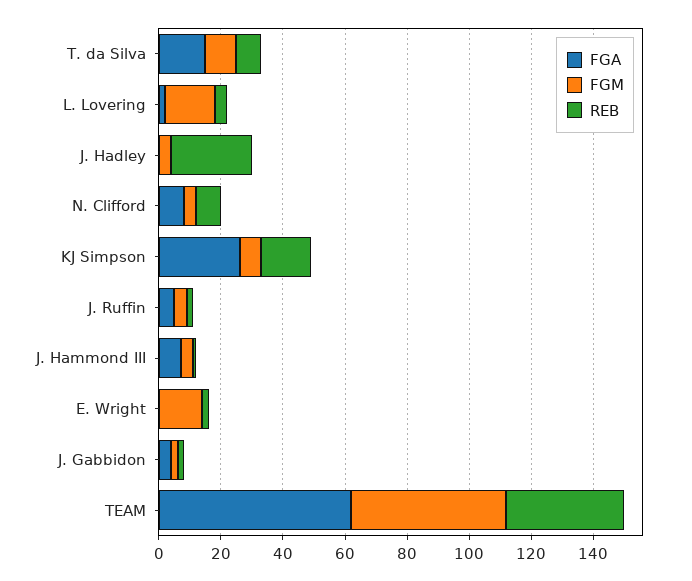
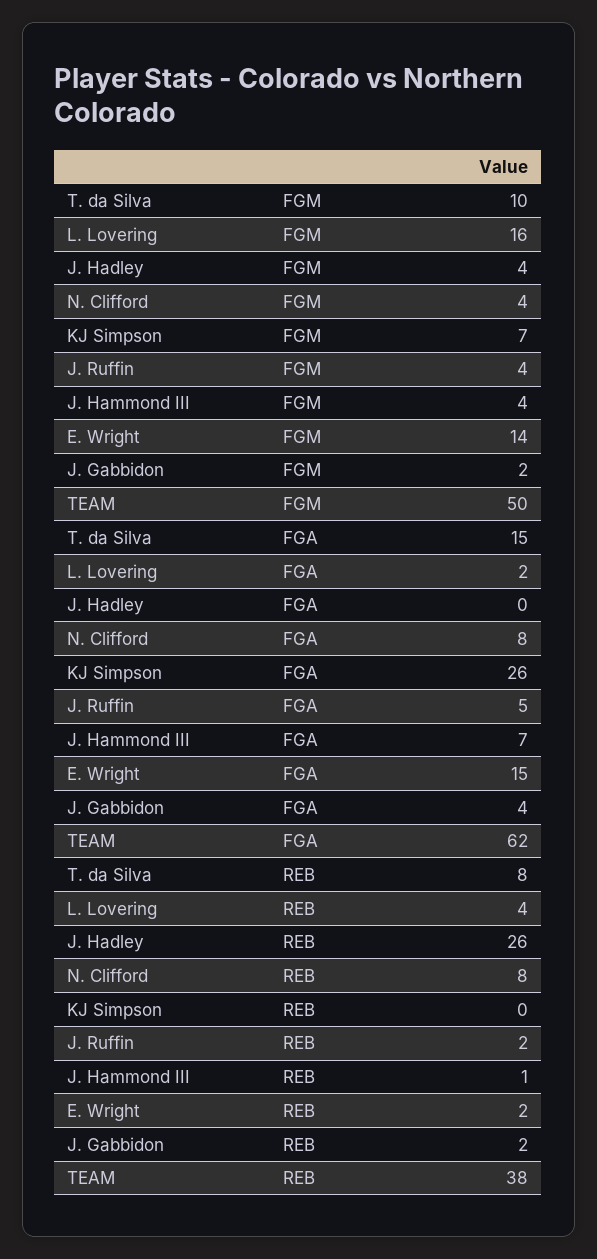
REB, KJ Simpson: 15 -> 0
FGA, E. Wright: 0 -> 15

